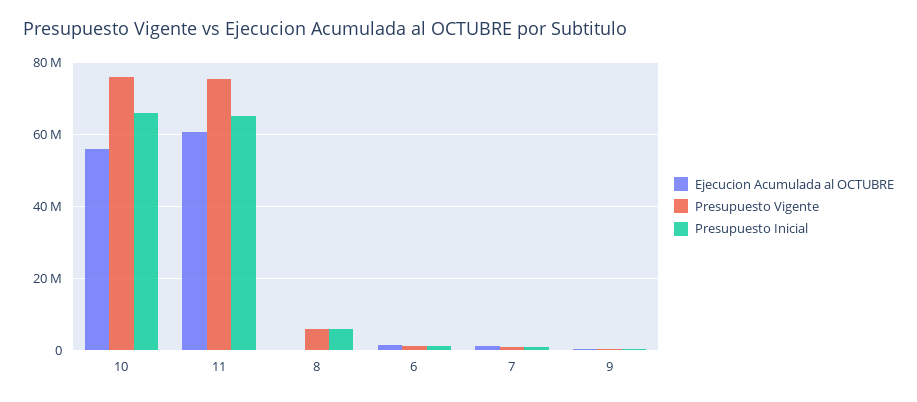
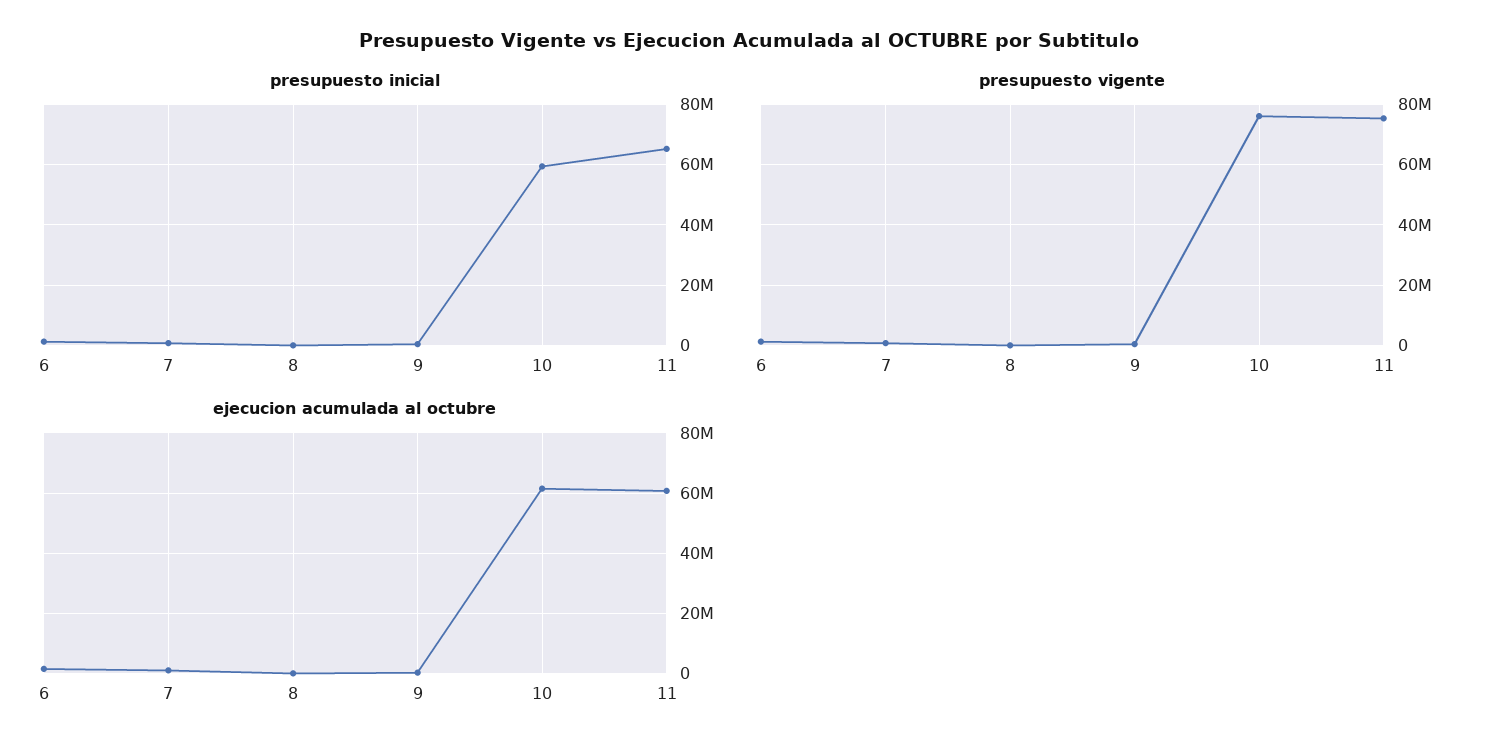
Ejecucion Acumulada al OCTUBRE, 10: 56000000 -> 62000000
Presupuesto Inicial, 10: 66000000 -> 60000000
Presupuesto Vigente, 8: 6000000 -> 0
Presupuesto Inicial, 8: 6000000 -> 0

